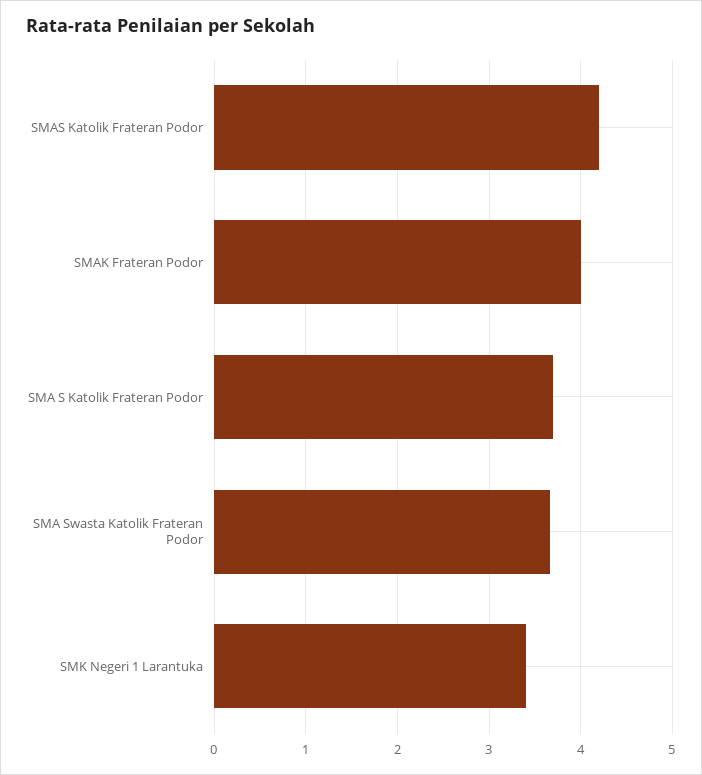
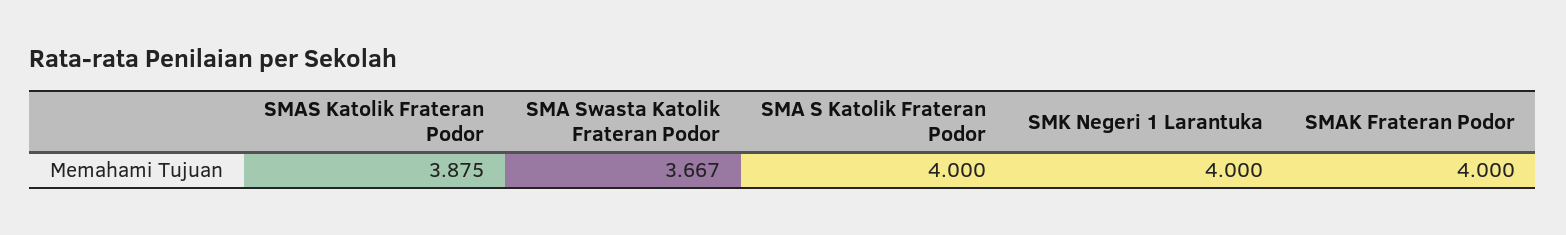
SMAS Katolik Frateran Podor: 4.2 -> 3.875
SMA S Katolik Frateran Podor: 3.7 -> 4
SMK Negeri 1 Larantuka: 3.4 -> 4

